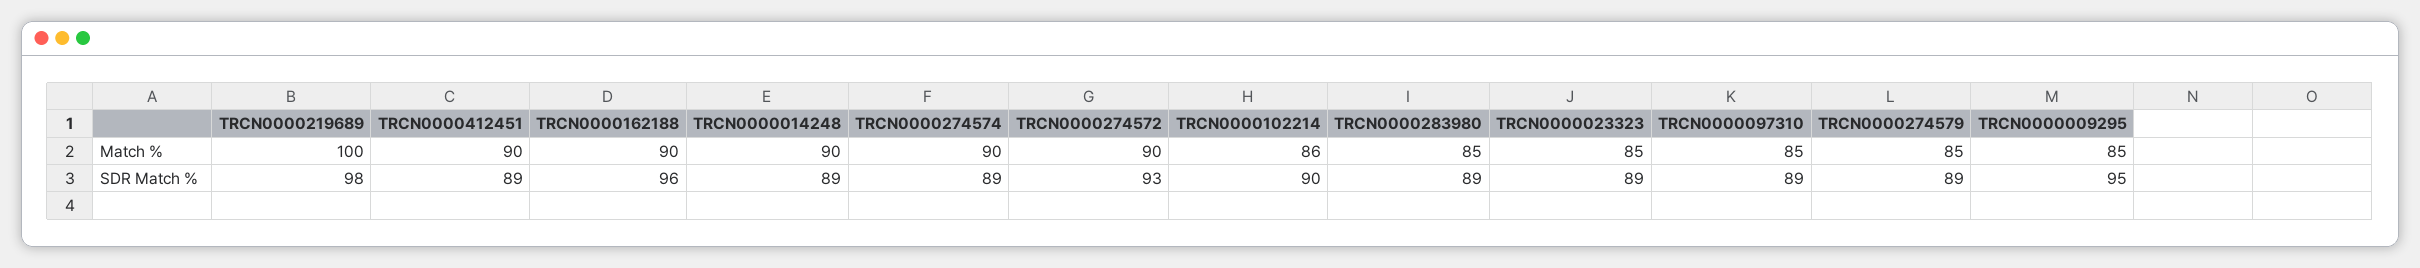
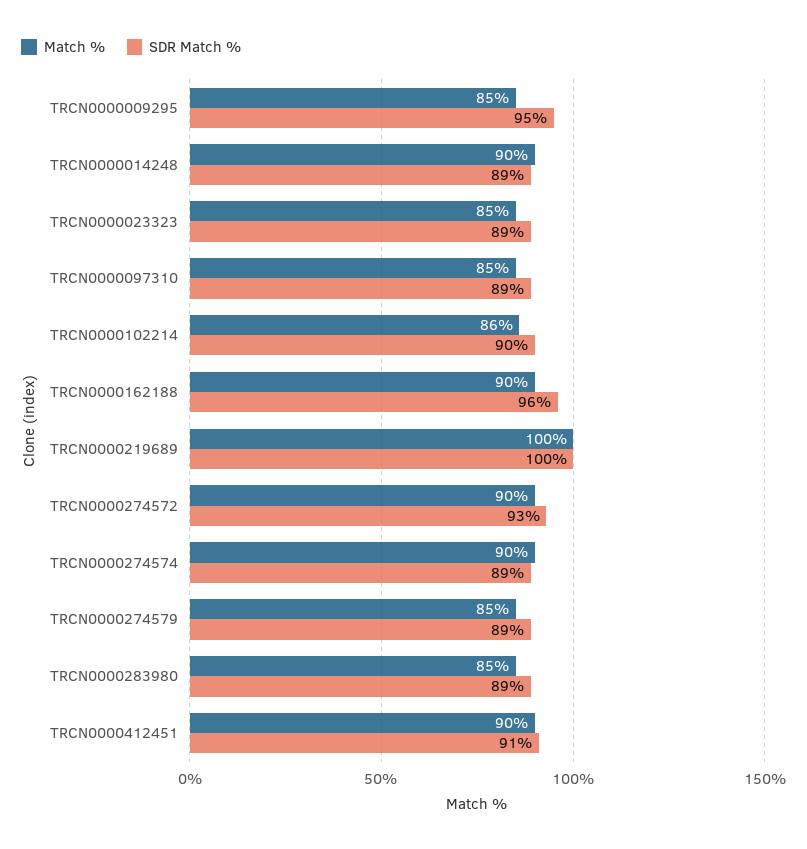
SDR Match %, TRCN0000219689: 98 -> 100
SDR Match %, TRCN0000412451: 89 -> 91

